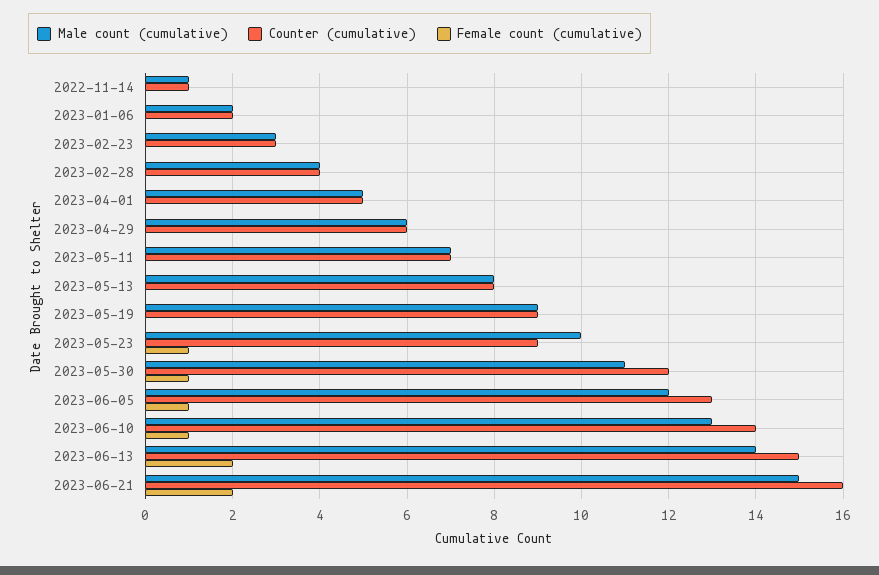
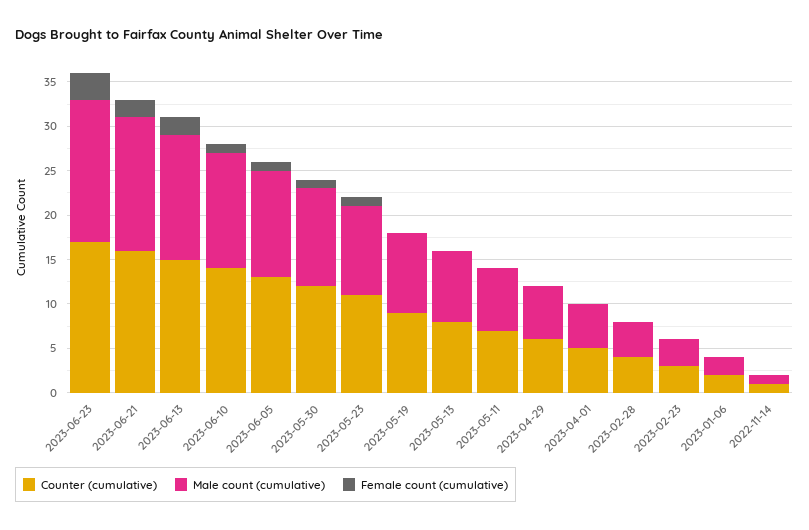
Counter (cumulative), 2023-05-23: 9 -> 11
Counter (cumulative), 2023-06-23: none -> 17
Male count (cumulative), 2023-06-23: none -> 16
Female count (cumulative), 2023-06-23: none -> 3

